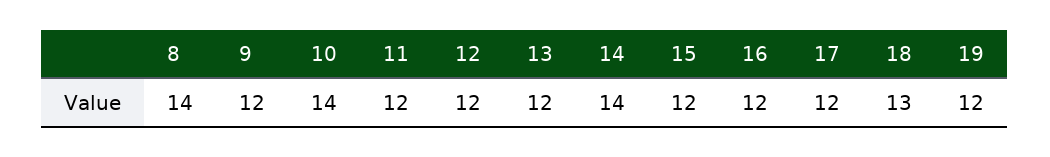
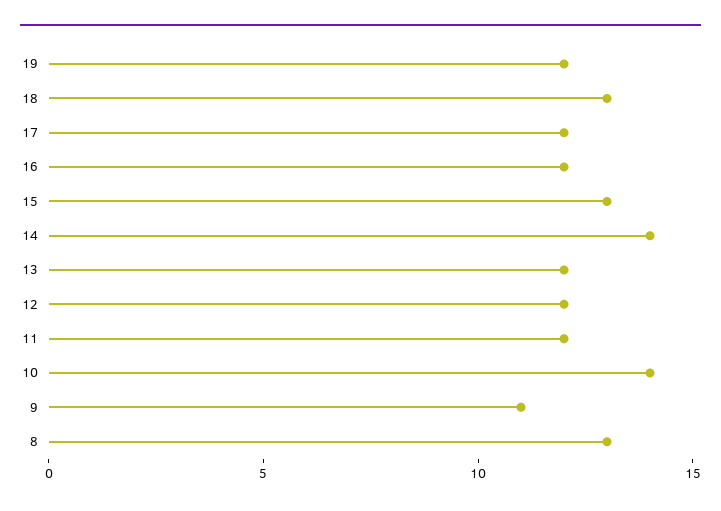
8: 14 -> 13
9: 12 -> 11
15: 12 -> 13

